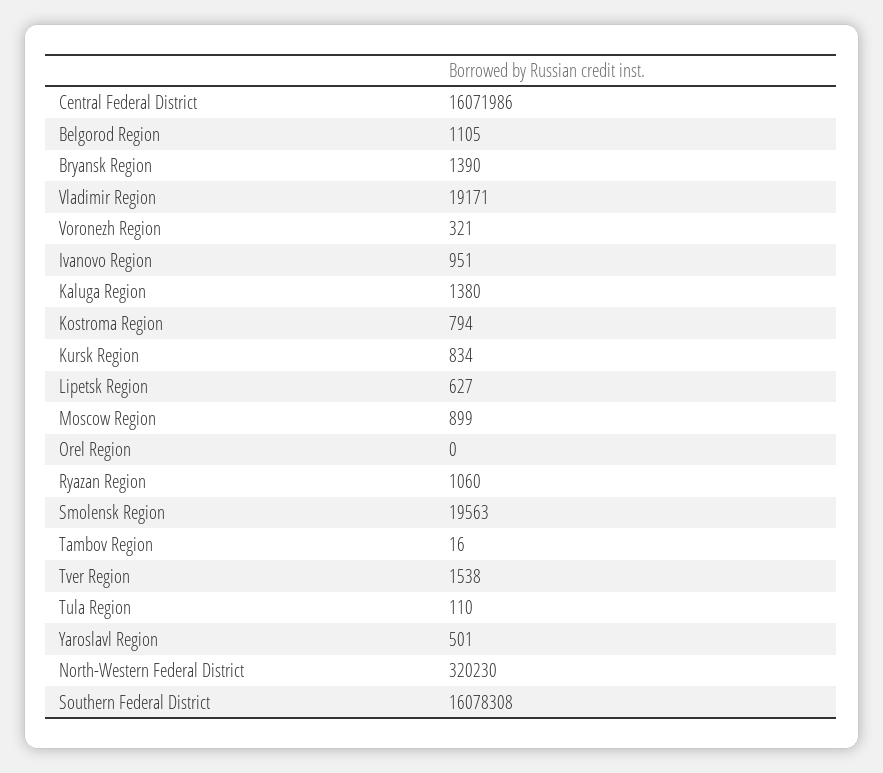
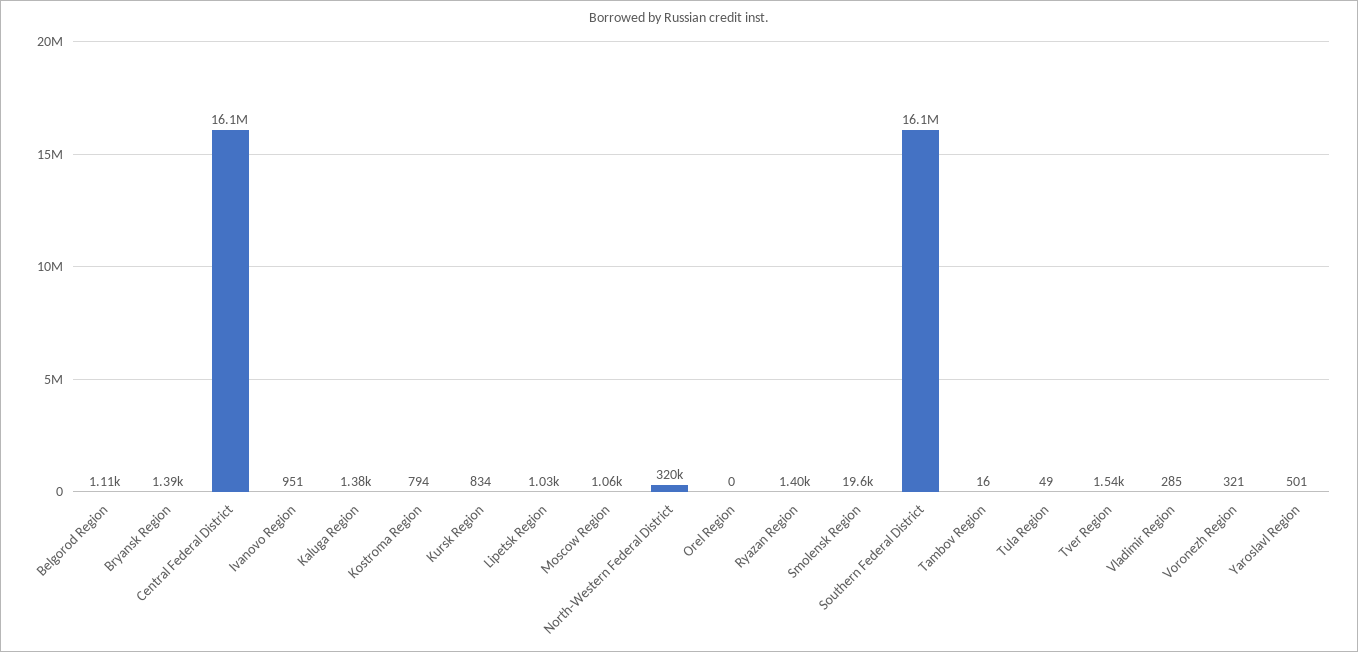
Vladimir Region: 19171 -> 285
Lipetsk Region: 627 -> 1030
Moscow Region: 899 -> 1060
Ryazan Region: 1060 -> 1400
Tula Region: 110 -> 49

